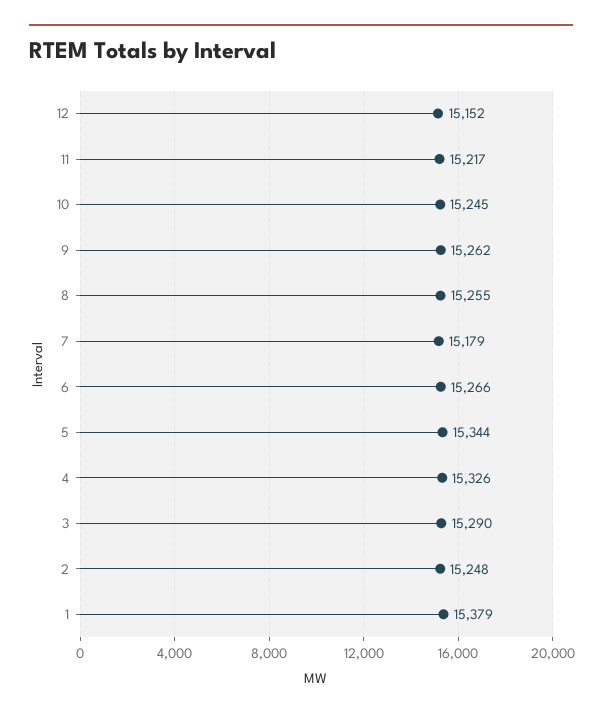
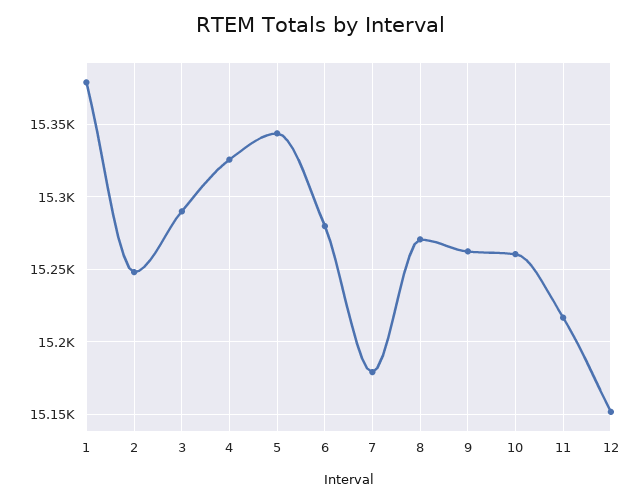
10: 15245 -> 15260
8: 15255 -> 15270
6: 15266 -> 15280

